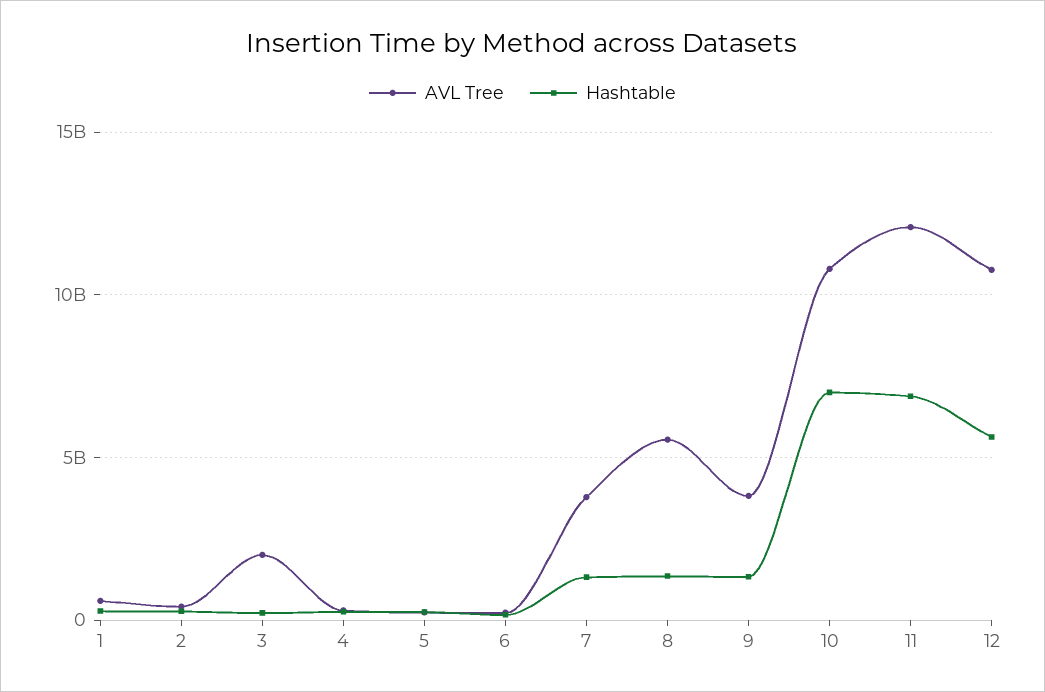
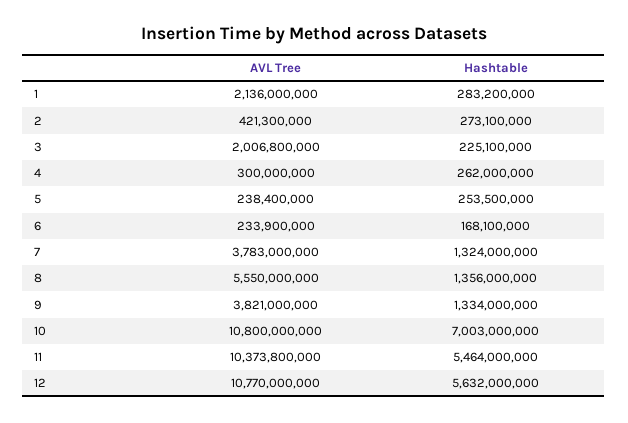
AVL Tree, 1: 500000000 -> 2136000000
AVL Tree, 11: 12000000000 -> 10373800000
Hashtable, 11: 7000000000 -> 5464000000

